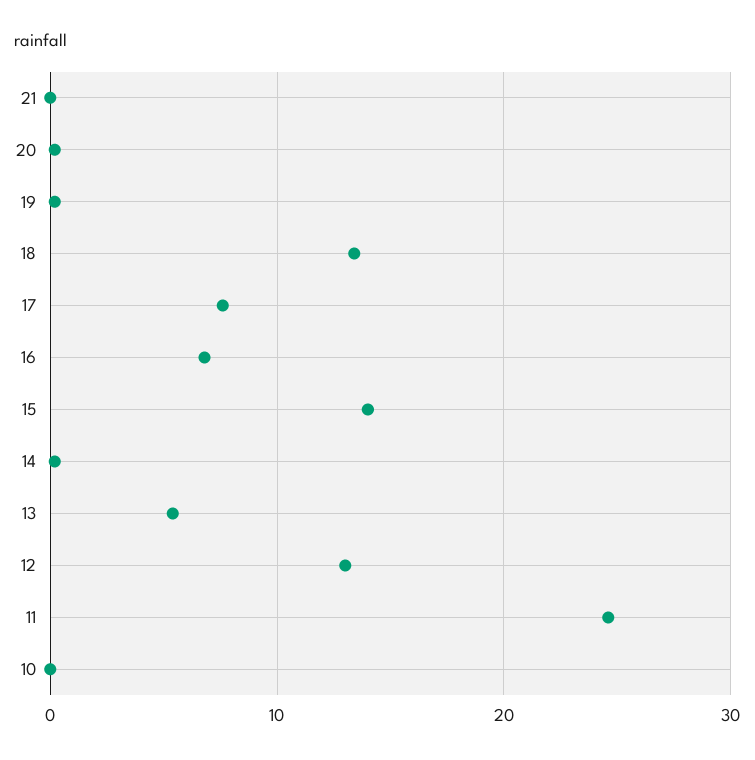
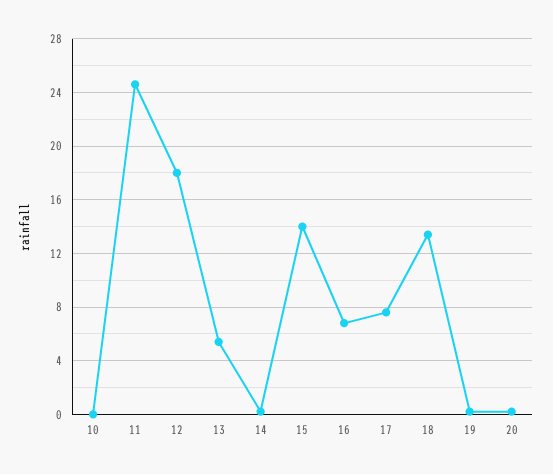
21: 0 -> none
12: 13 -> 18

